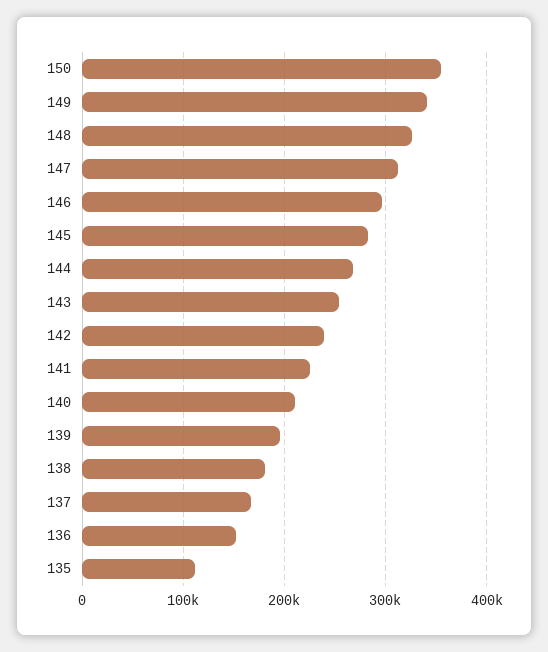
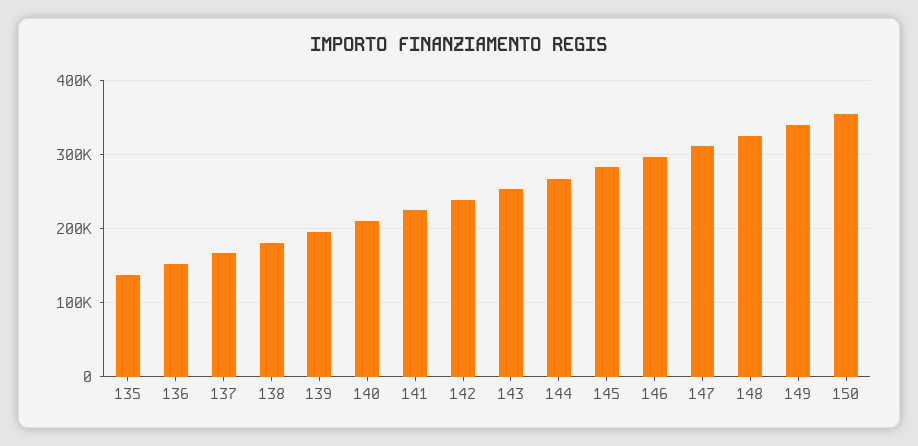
135: 110000 -> 140000

